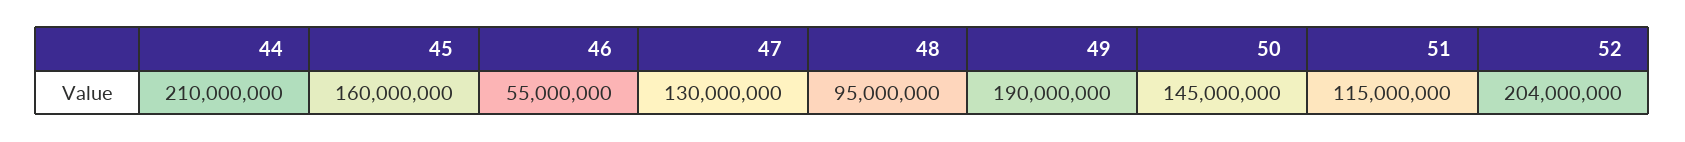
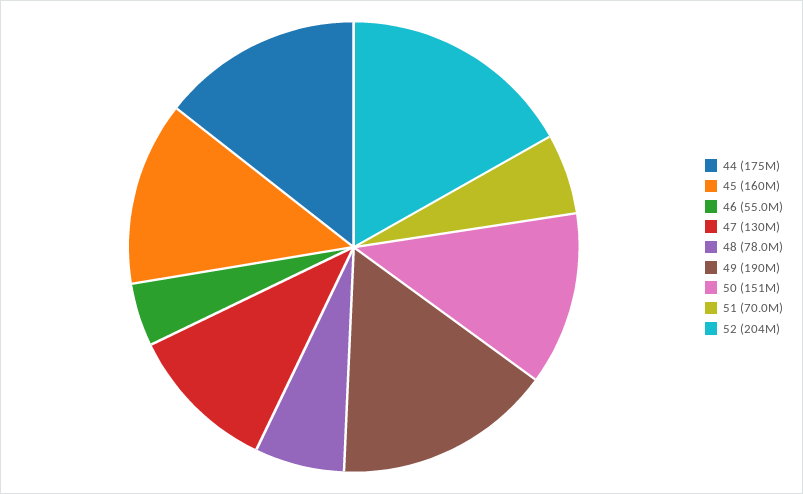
44: 210000000 -> 175000000
48: 95000000 -> 78000000
50: 145000000 -> 151000000
51: 115000000 -> 70000000

